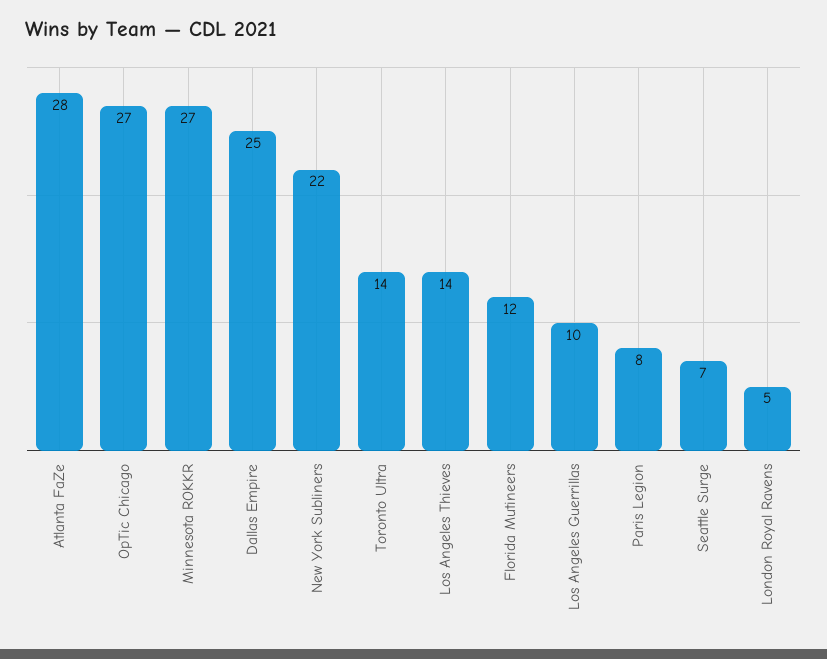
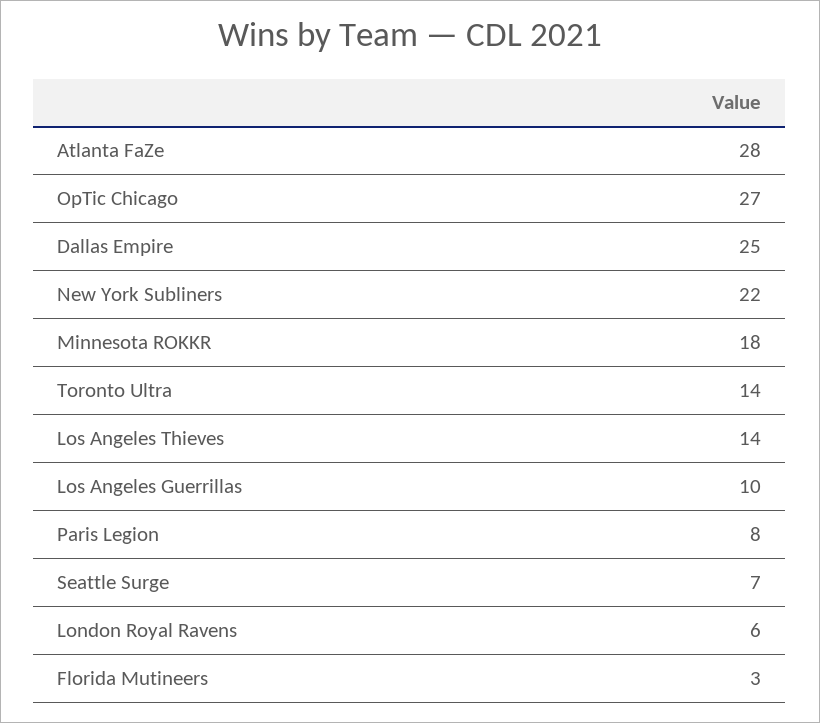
Minnesota ROKKR: 27 -> 18
Florida Mutineers: 12 -> 3
London Royal Ravens: 5 -> 6

